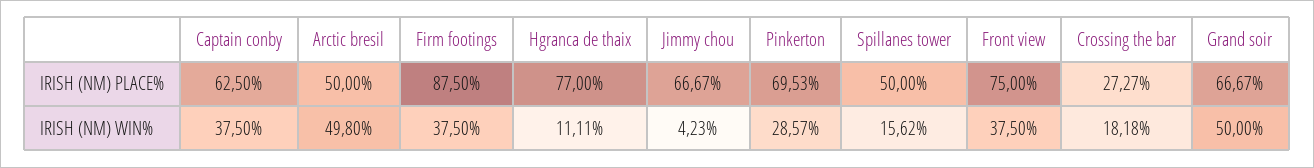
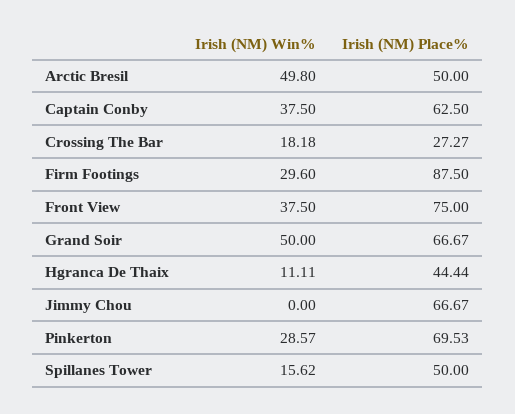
Hgranca de thaix, IRISH (NM) PLACE%: 77 -> 44.44
Firm footings, IRISH (NM) WIN%: 37.5 -> 29.6
Jimmy chou, IRISH (NM) WIN%: 4.23 -> 0

